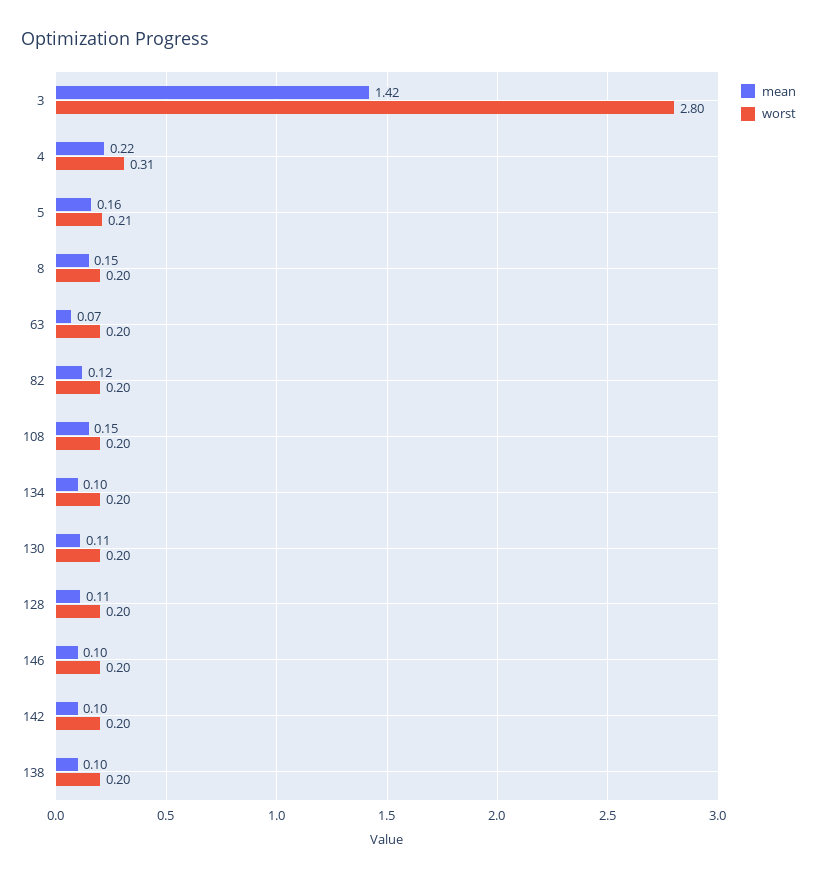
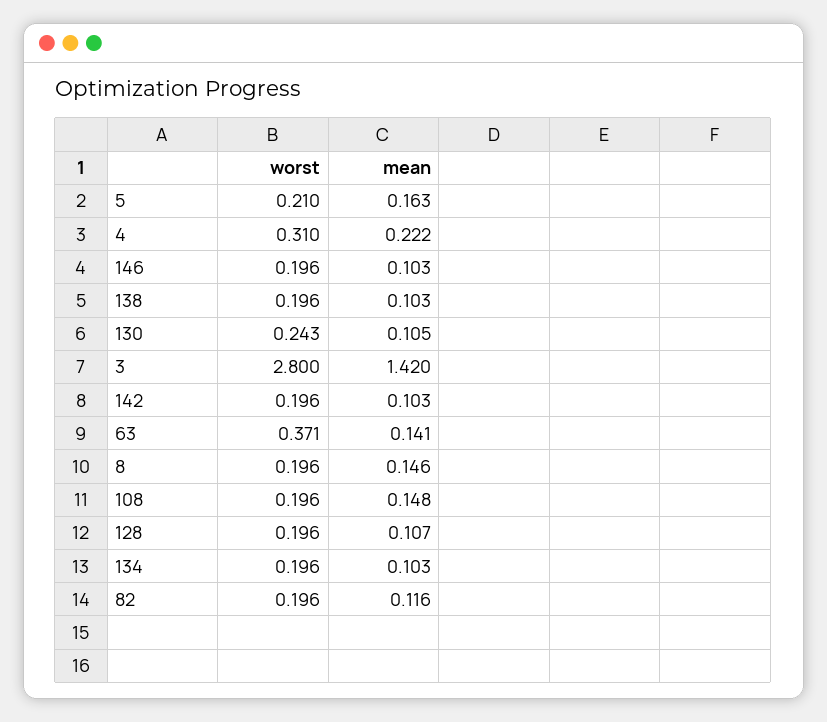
mean, 63: 0.07 -> 0.141
worst, 63: 0.2 -> 0.371
worst, 130: 0.2 -> 0.243

